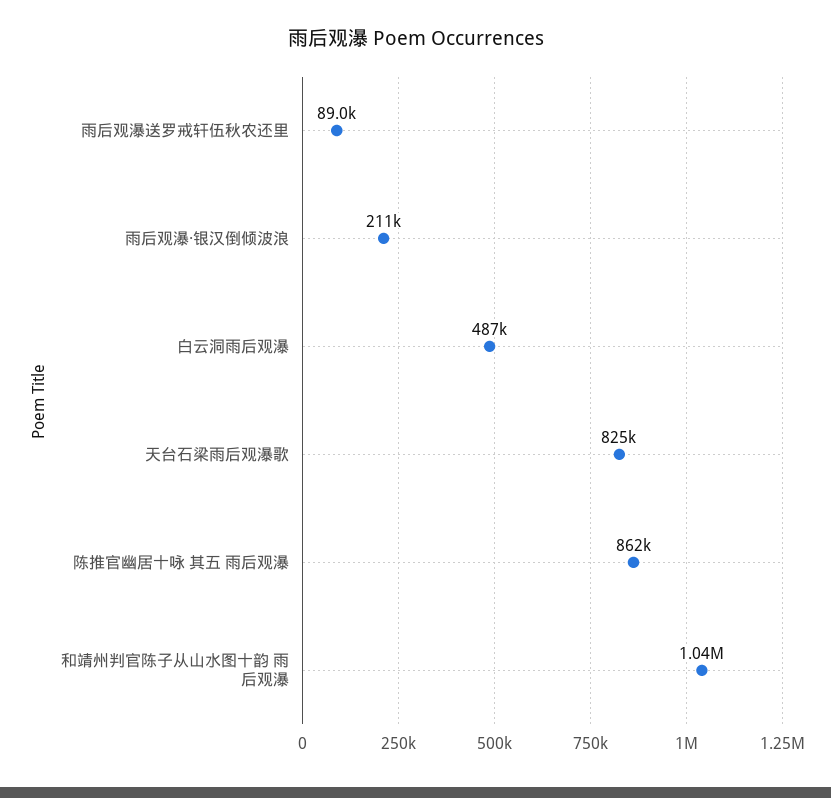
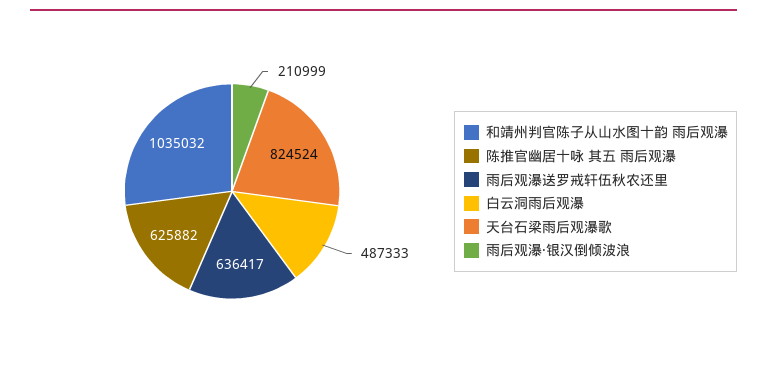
雨后观瀑送罗戒轩伍秋农还里: 89000 -> 636417
陈推官幽居十咏 其五 雨后观瀑: 862000 -> 625882

